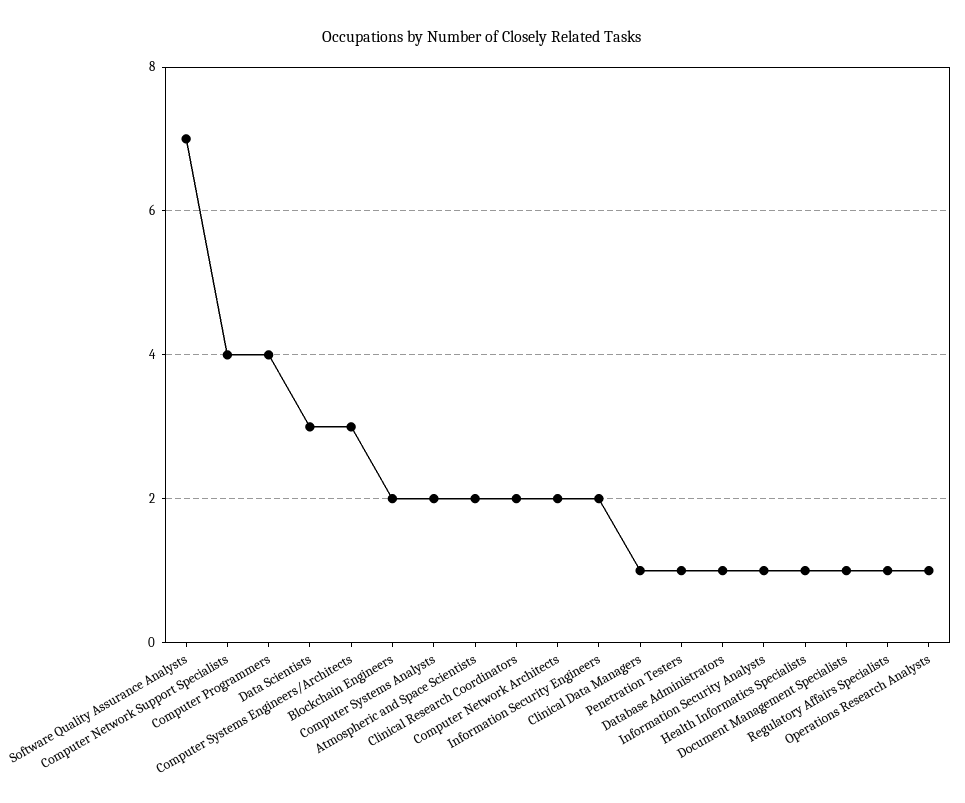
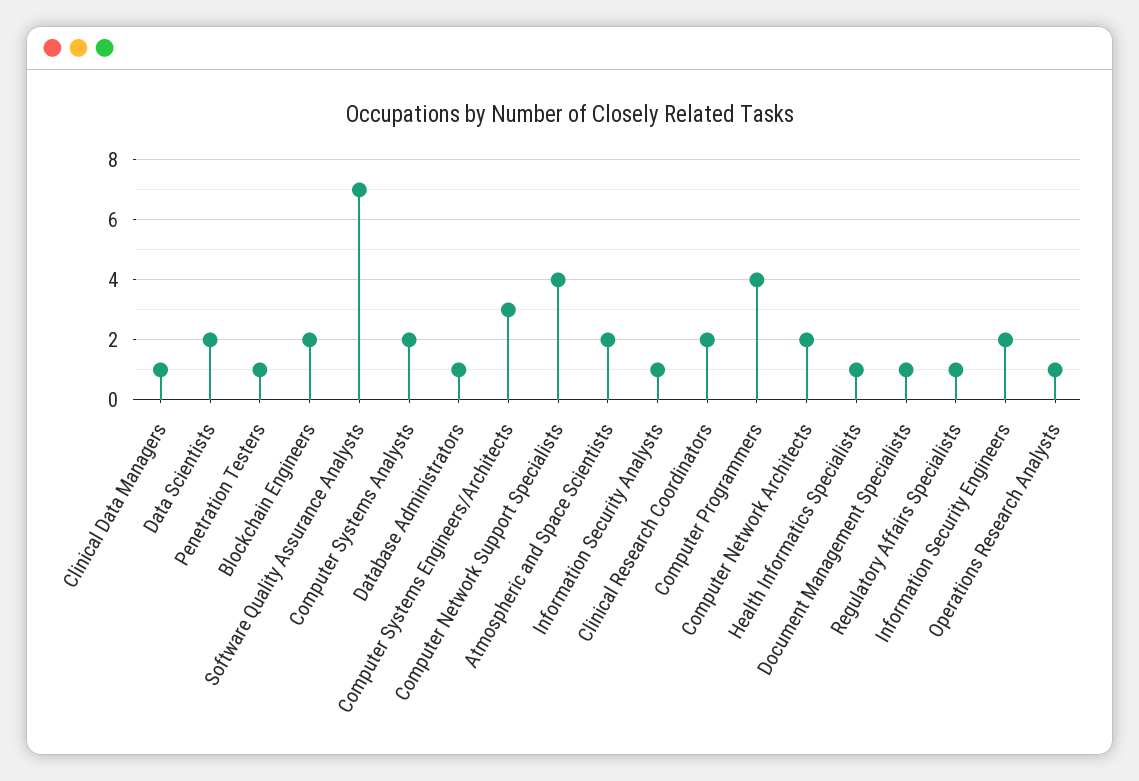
Data Scientists: 3 -> 2

